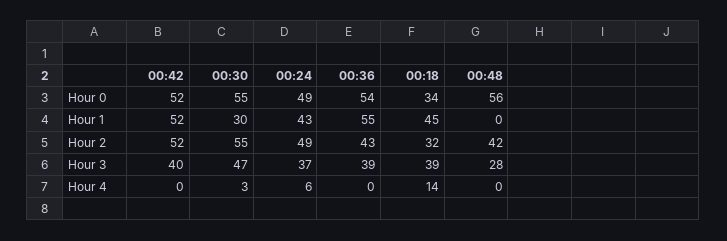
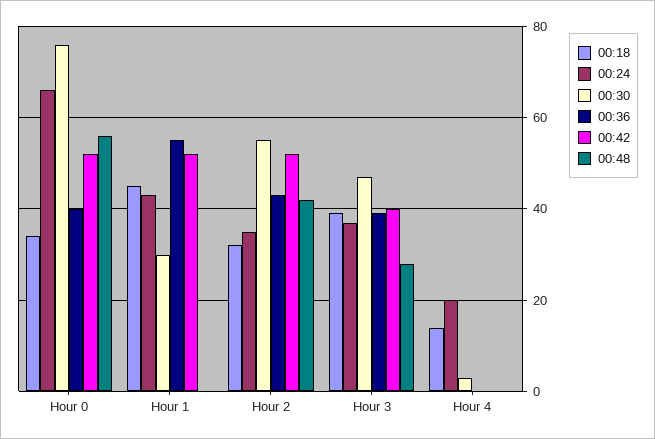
00:30, Hour 0: 55 -> 75
00:24, Hour 0: 49 -> 65
00:36, Hour 0: 54 -> 40
00:24, Hour 2: 49 -> 35
00:24, Hour 4: 6 -> 20

